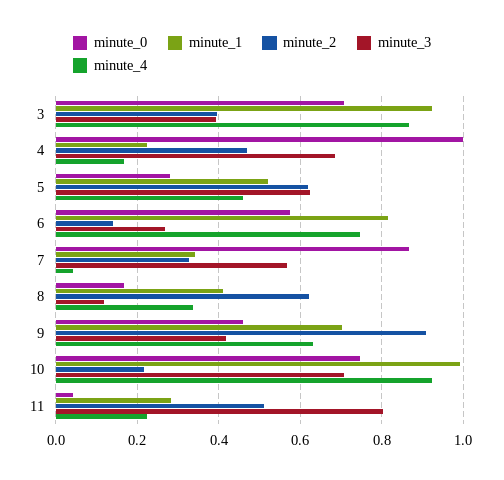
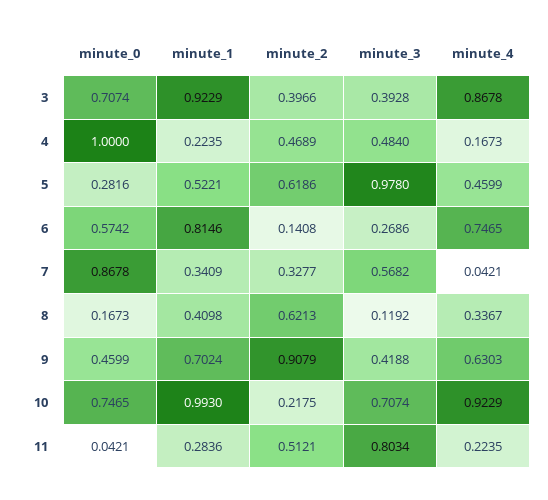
minute_3, 4: 0.68 -> 0.484
minute_3, 5: 0.62 -> 0.978

